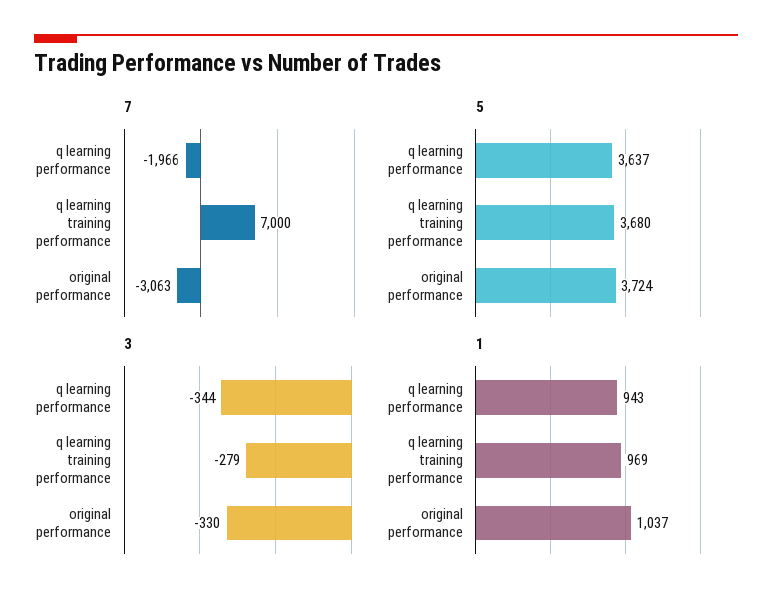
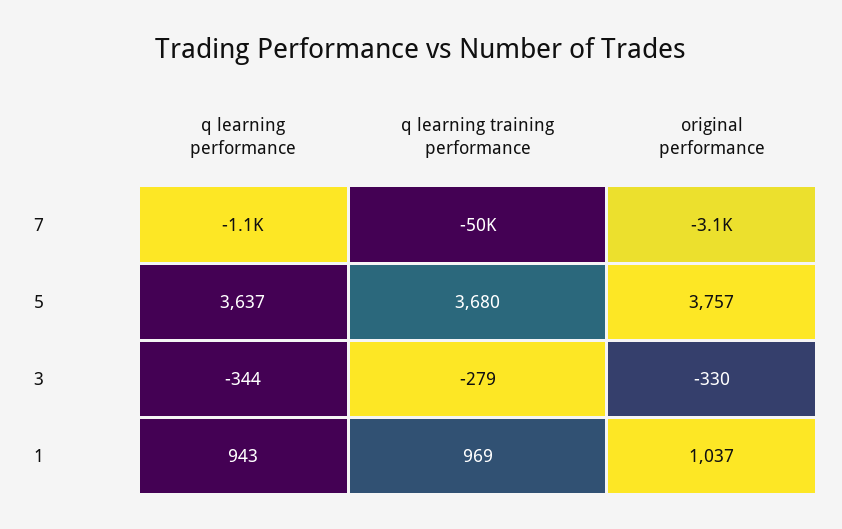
7, q learning performance: -1966 -> -1100
7, q learning training performance: 7000 -> -50000
5, original performance: 3724 -> 3757

